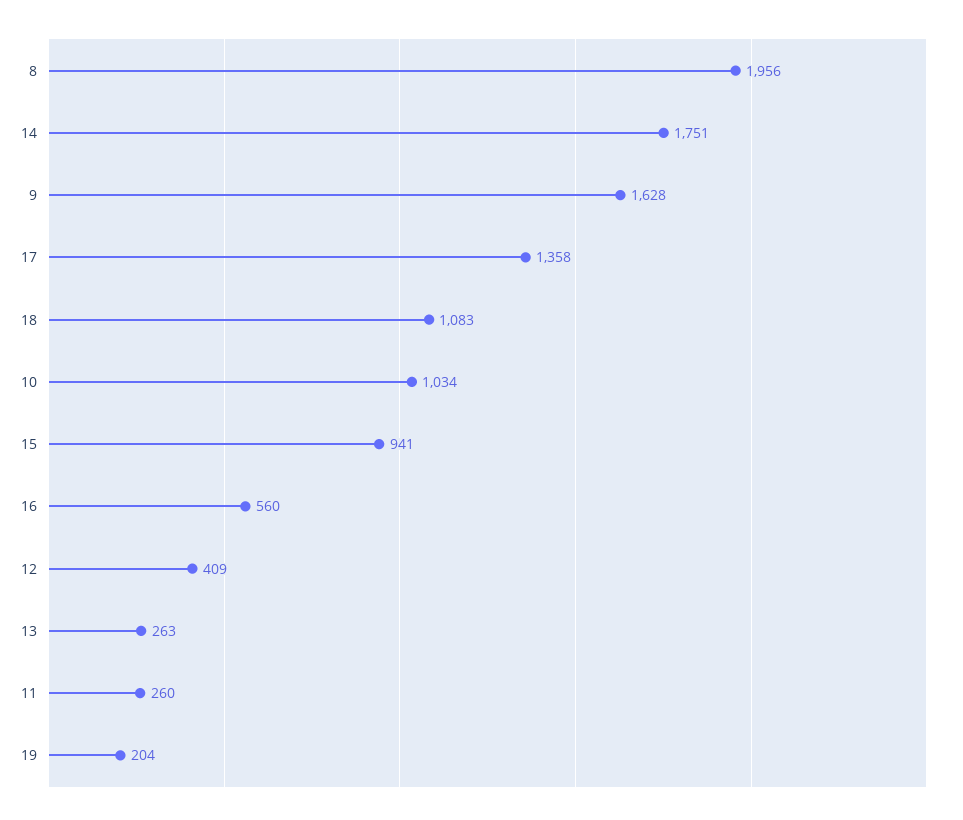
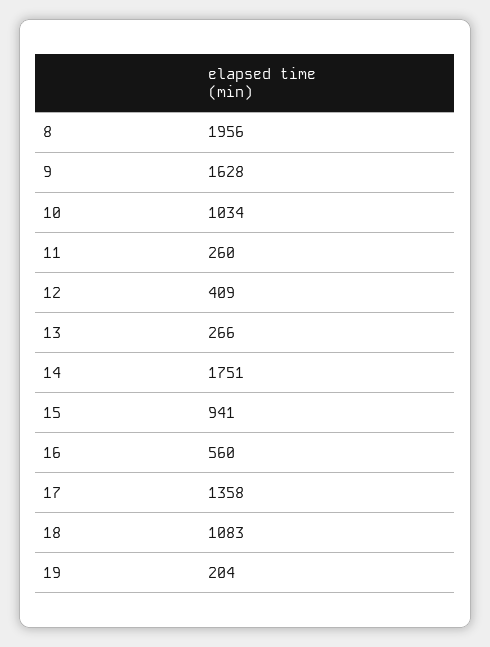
13: 263 -> 266

